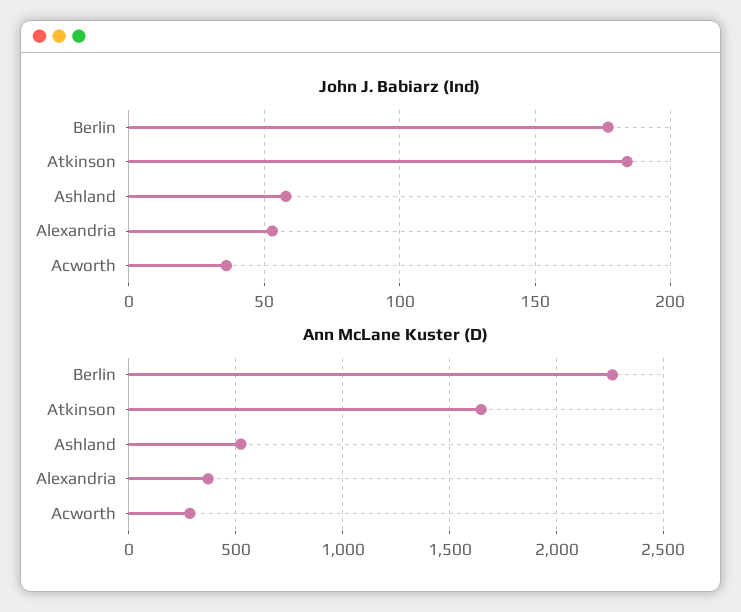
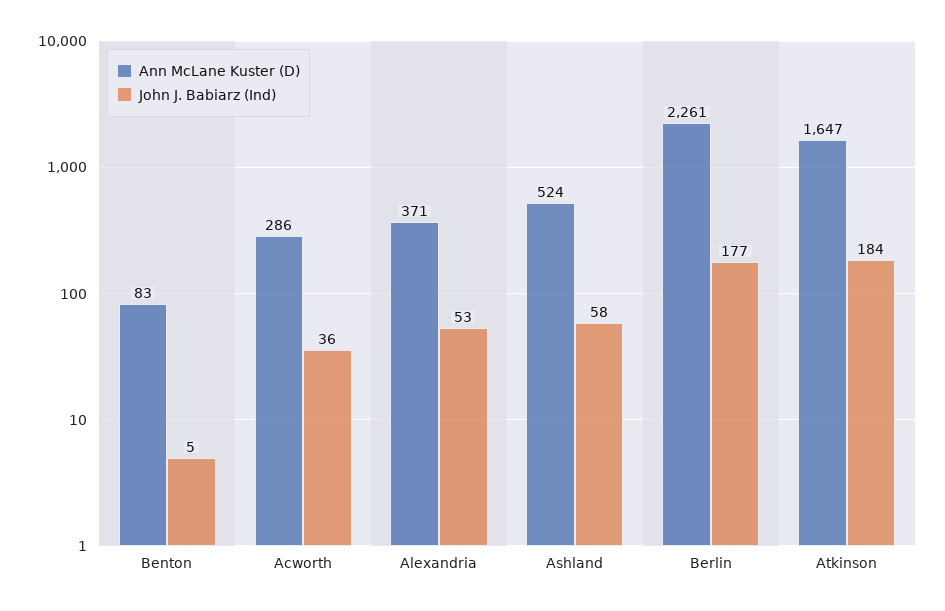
Ann McLane Kuster (D), Benton: none -> 83
John J. Babiarz (Ind), Benton: none -> 5

